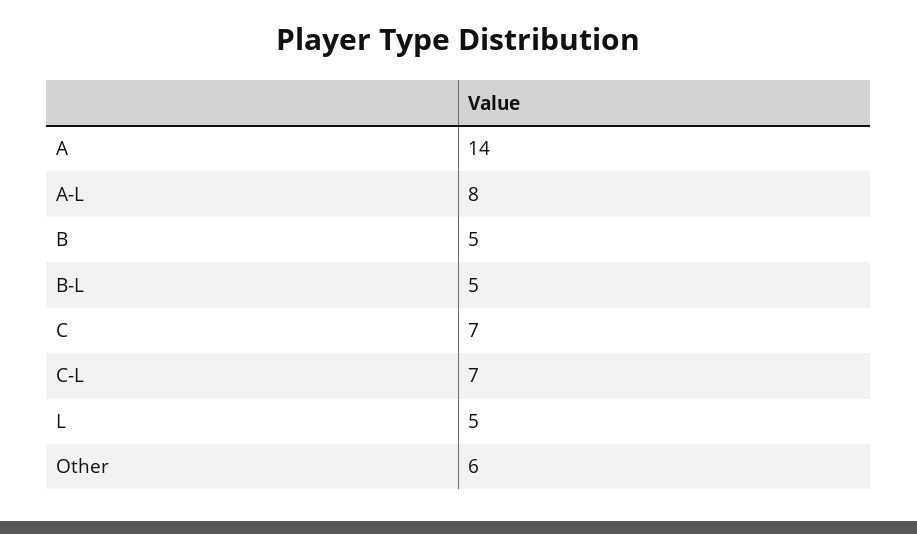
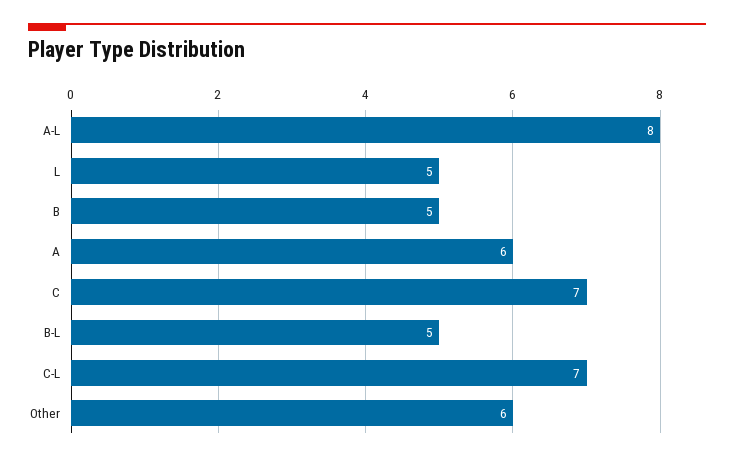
A: 14 -> 6

